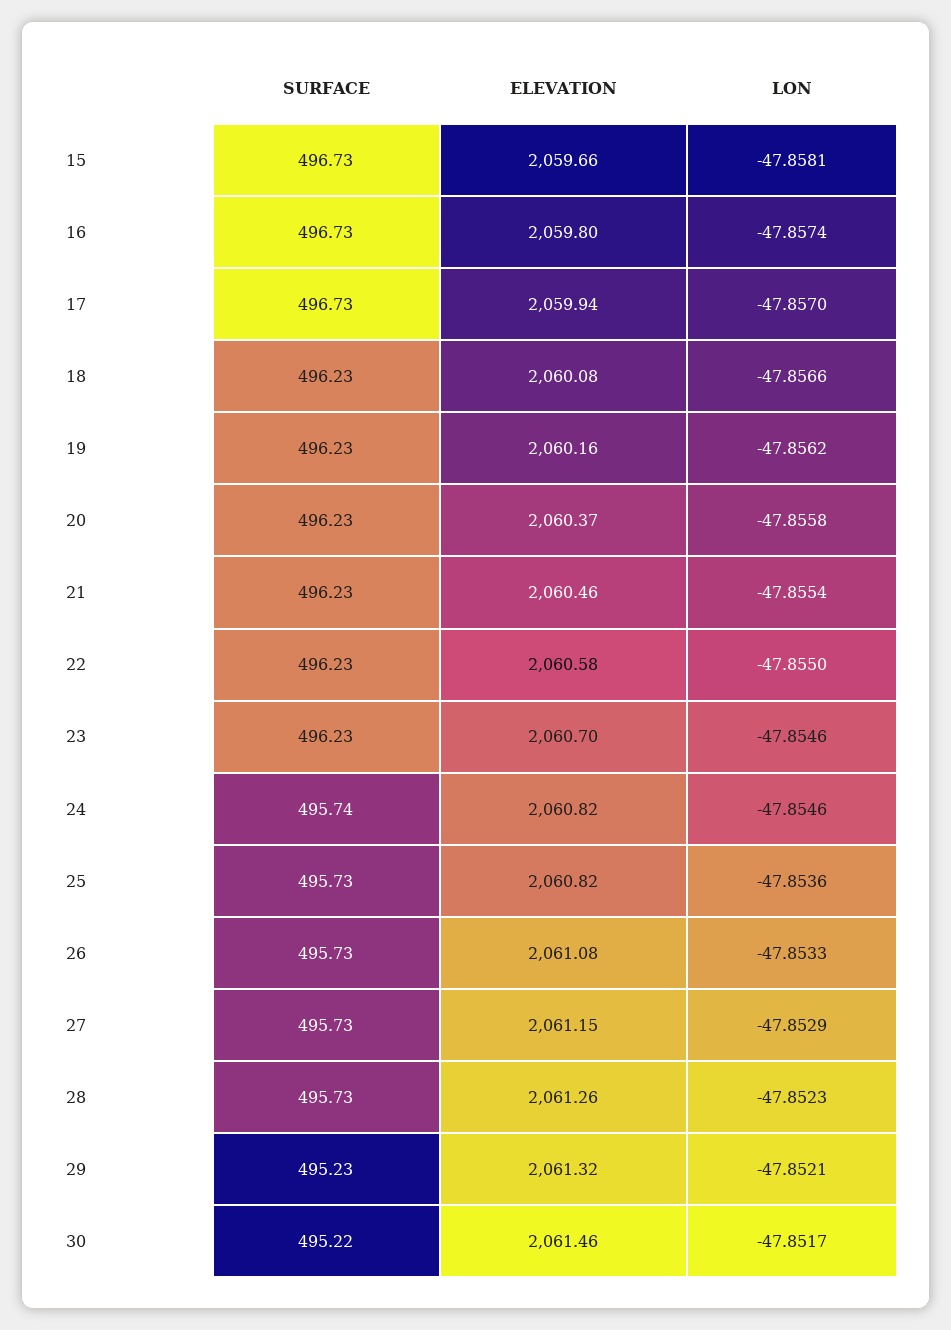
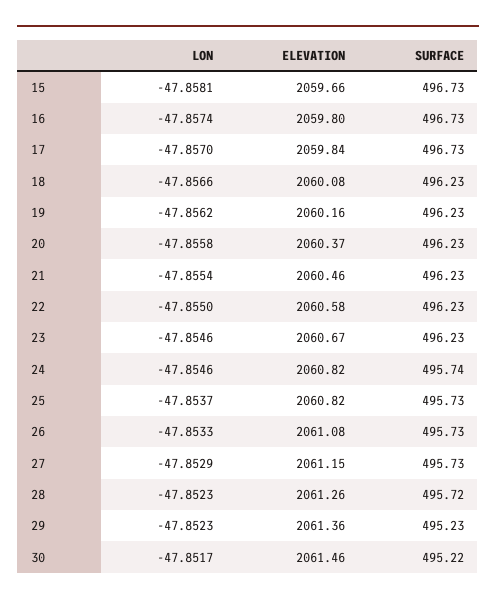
ELEVATION, 17: 2059.94 -> 2059.84
ELEVATION, 23: 2060.7 -> 2060.67
LON, 25: -47.8536 -> -47.8537
SURFACE, 28: 495.73 -> 495.72
ELEVATION, 29: 2061.32 -> 2061.36
LON, 29: -47.8521 -> -47.8523

